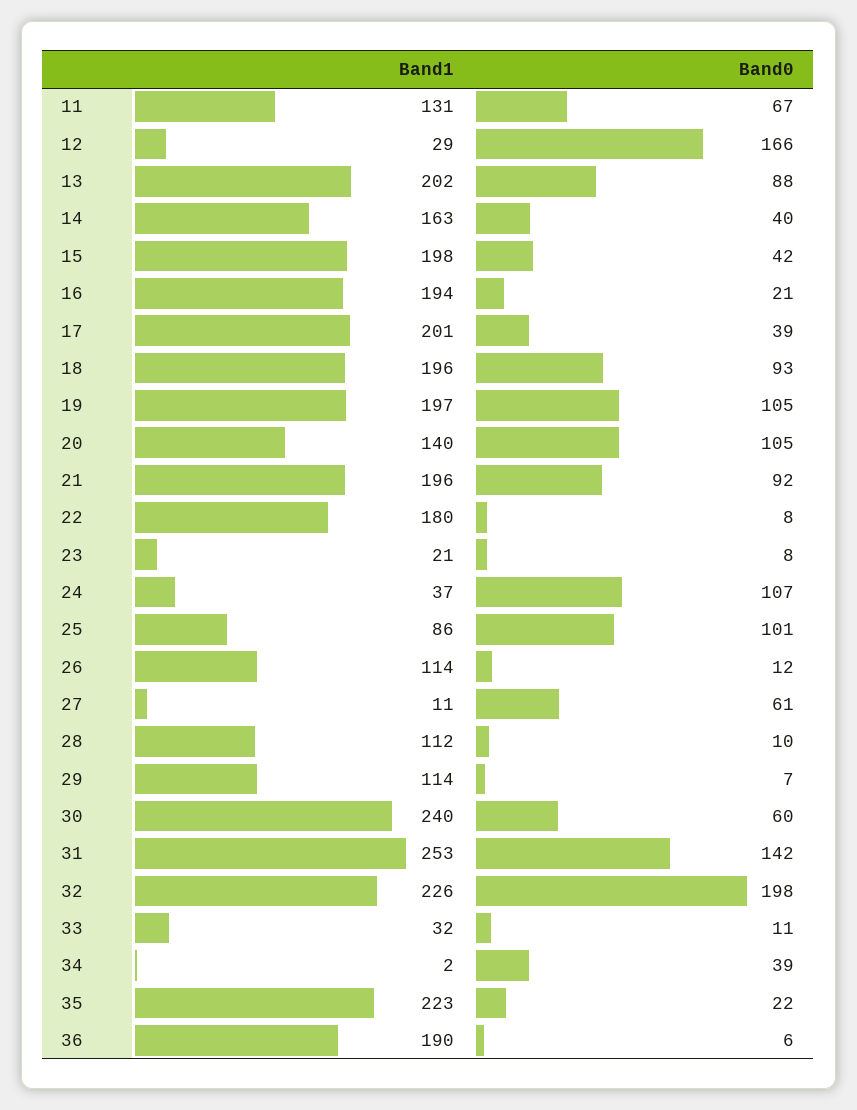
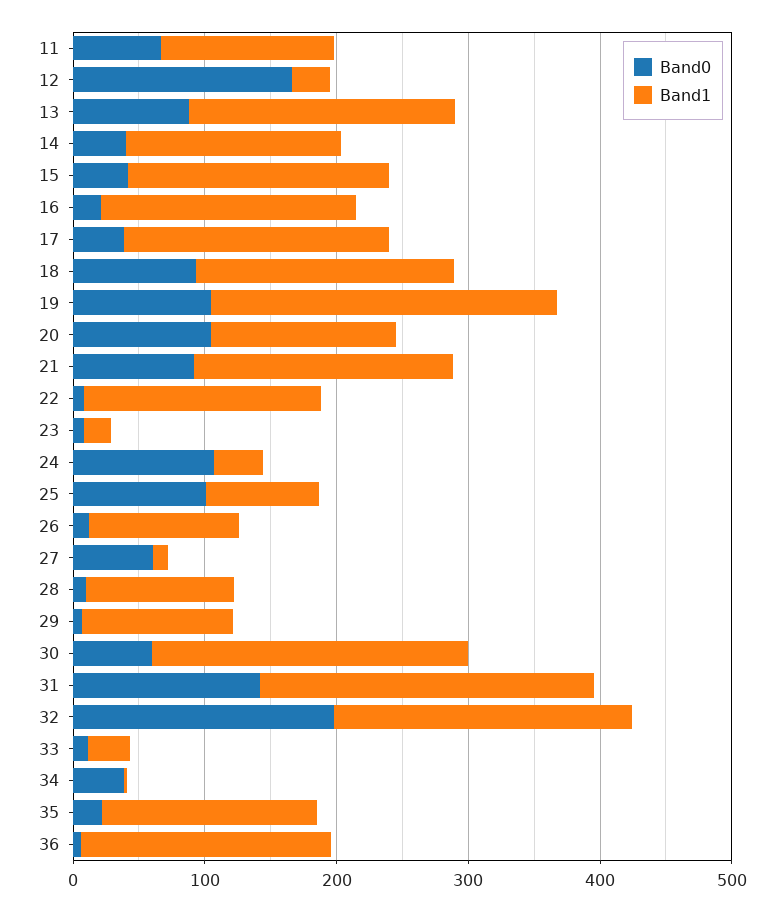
Band1, 19: 197 -> 260
Band1, 35: 223 -> 160

